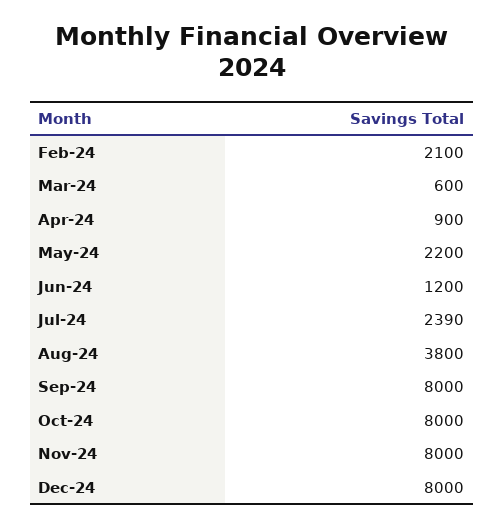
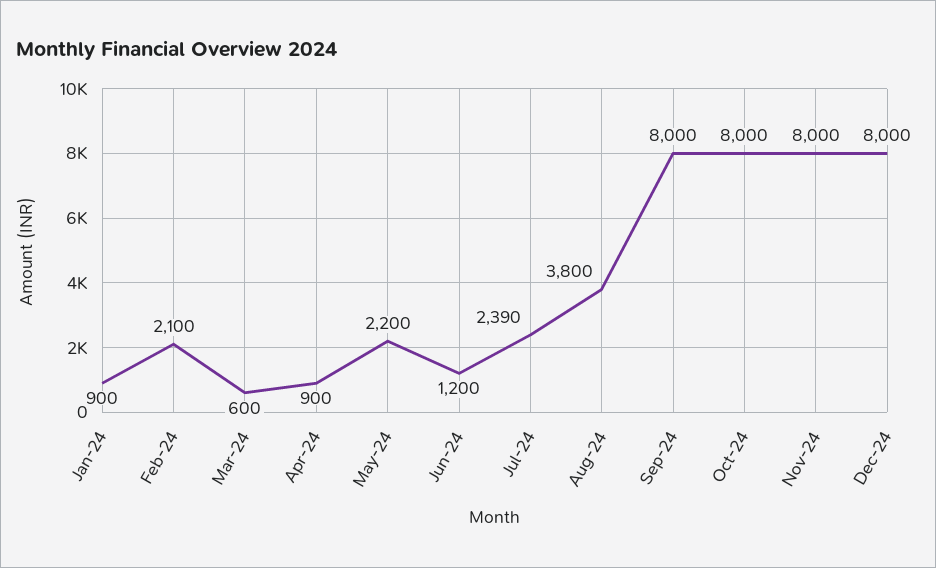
Jan-24: none -> 900

